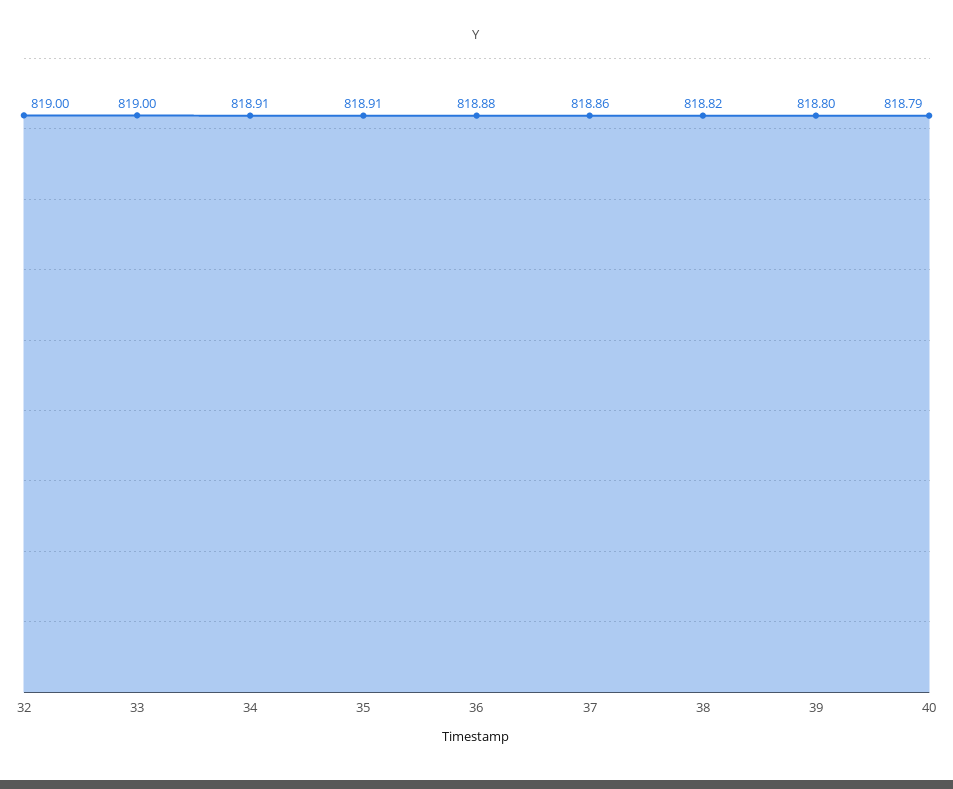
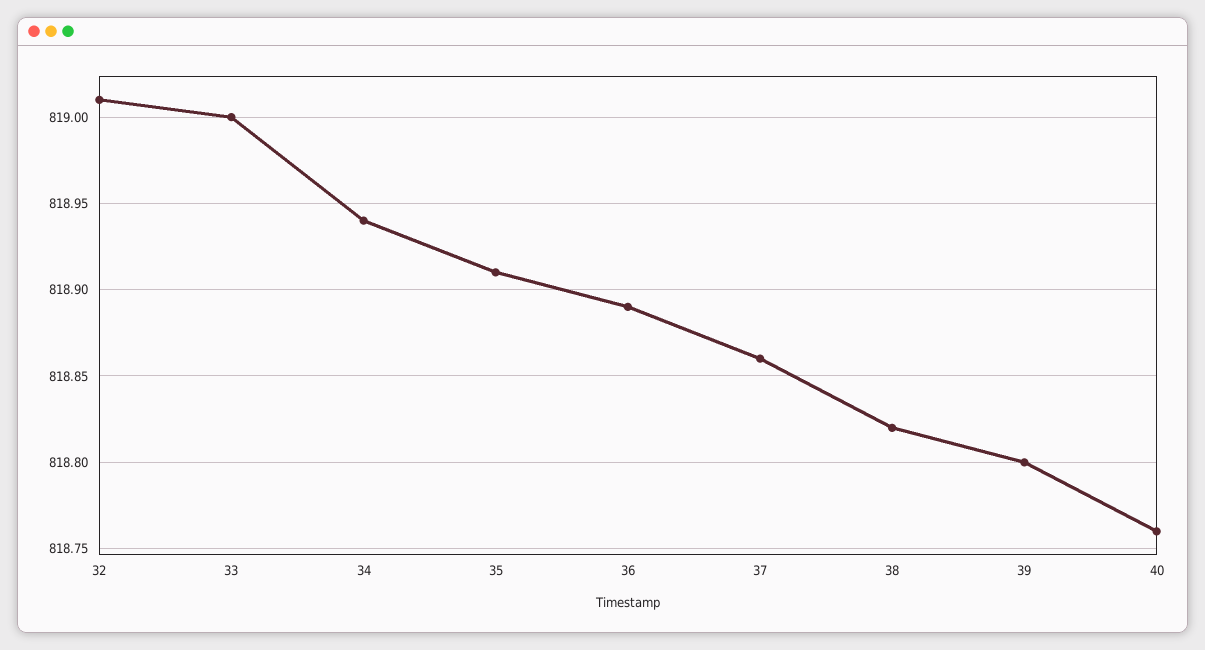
32: 819 -> 819.01
34: 818.91 -> 818.94
36: 818.88 -> 818.89
40: 818.79 -> 818.76

